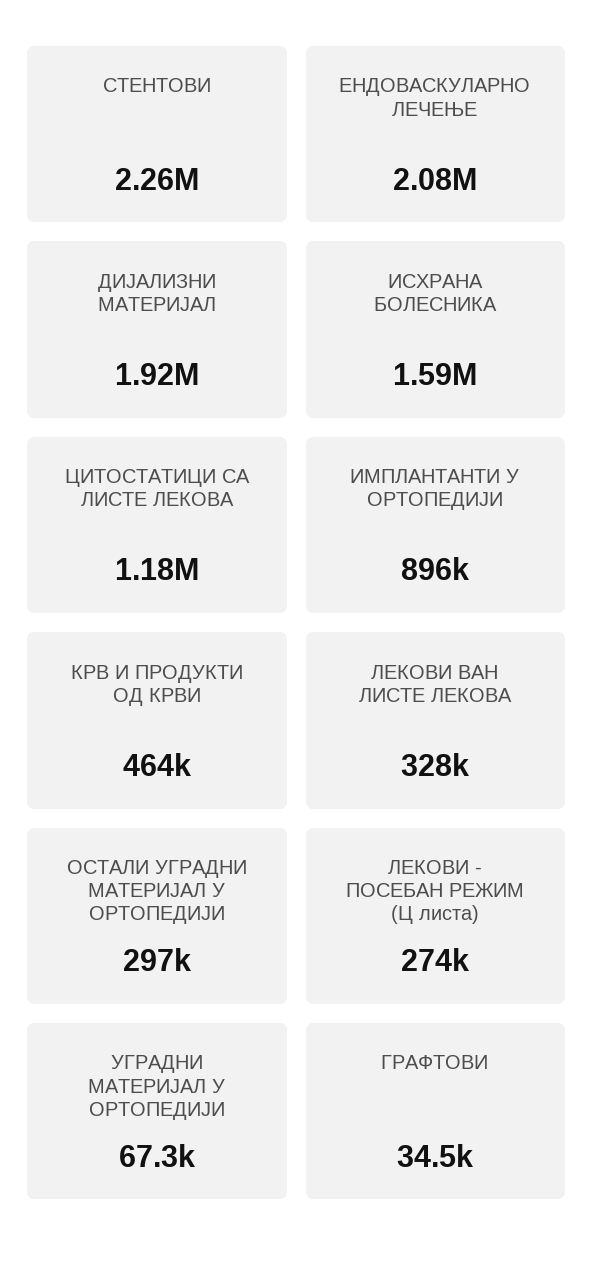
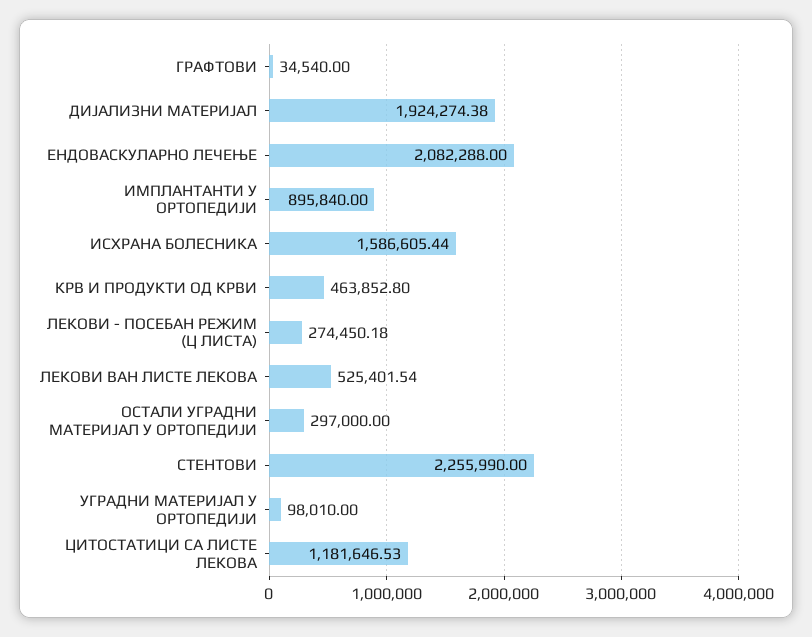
ЛЕКОВИ ВАН ЛИСТЕ ЛЕКОВА: 328000 -> 525401.54
УГРАДНИ МАТЕРИЈАЛ У ОРТОПЕДИЈИ: 67300 -> 98010

